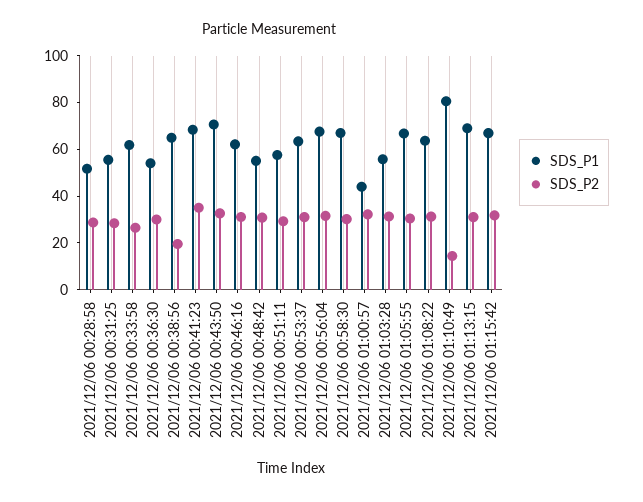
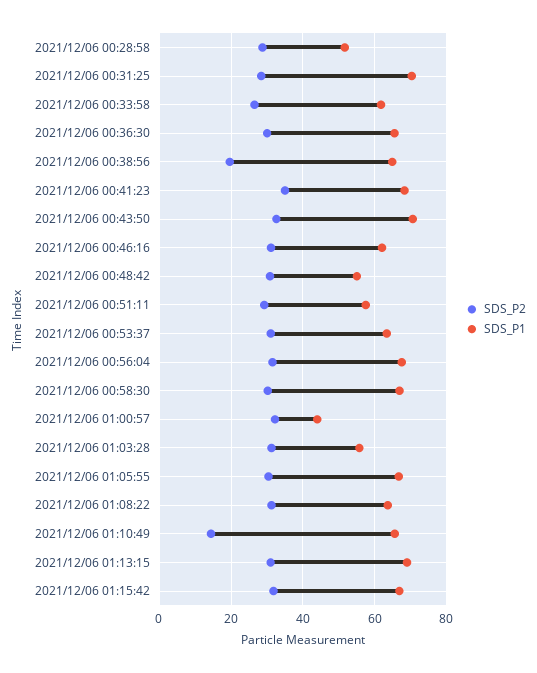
SDS_P1, 2021/12/06 00:31:25: 55 -> 70
SDS_P1, 2021/12/06 00:36:30: 55 -> 66
SDS_P1, 2021/12/06 01:10:49: 80 -> 66

